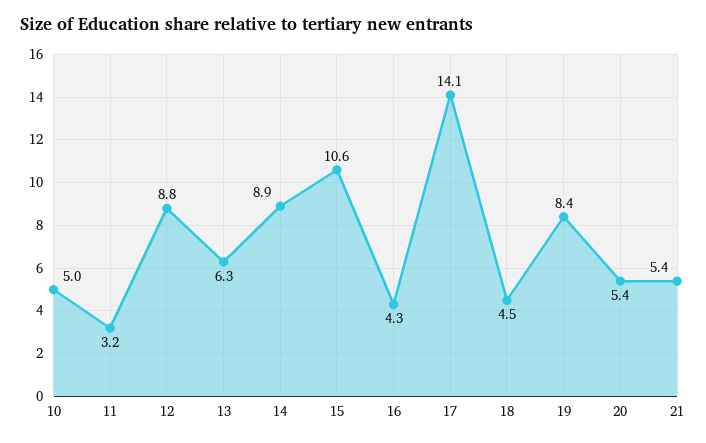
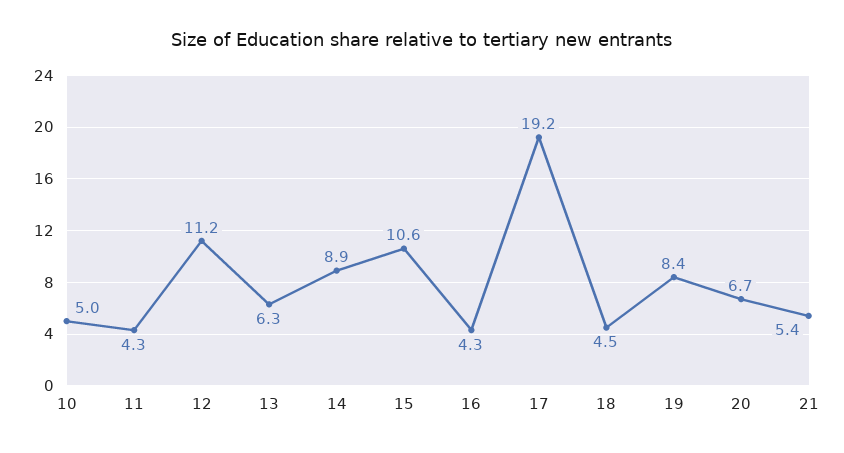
11: 3.2 -> 4.3
12: 8.8 -> 11.2
17: 14.1 -> 19.2
20: 5.4 -> 6.7

